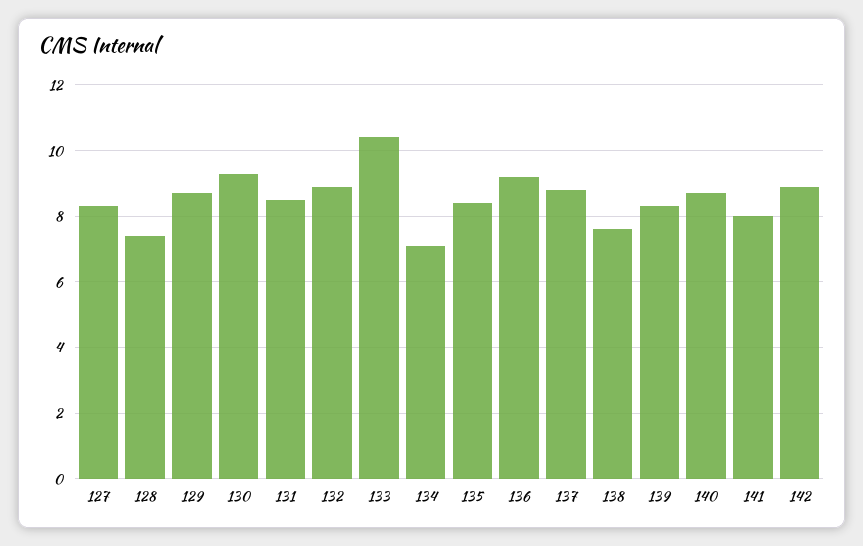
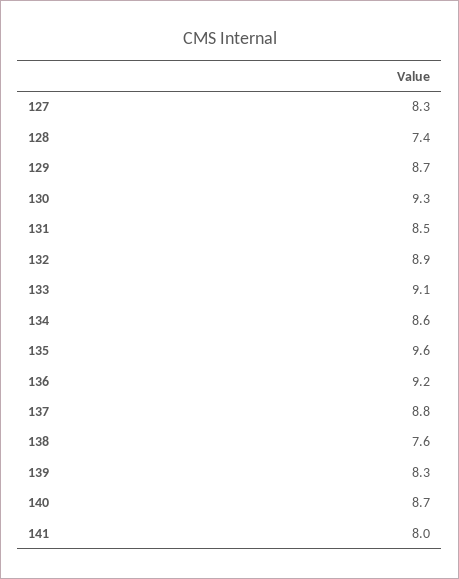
133: 10.5 -> 9.1
134: 7 -> 8.6
135: 8.5 -> 9.6
142: 9 -> none

